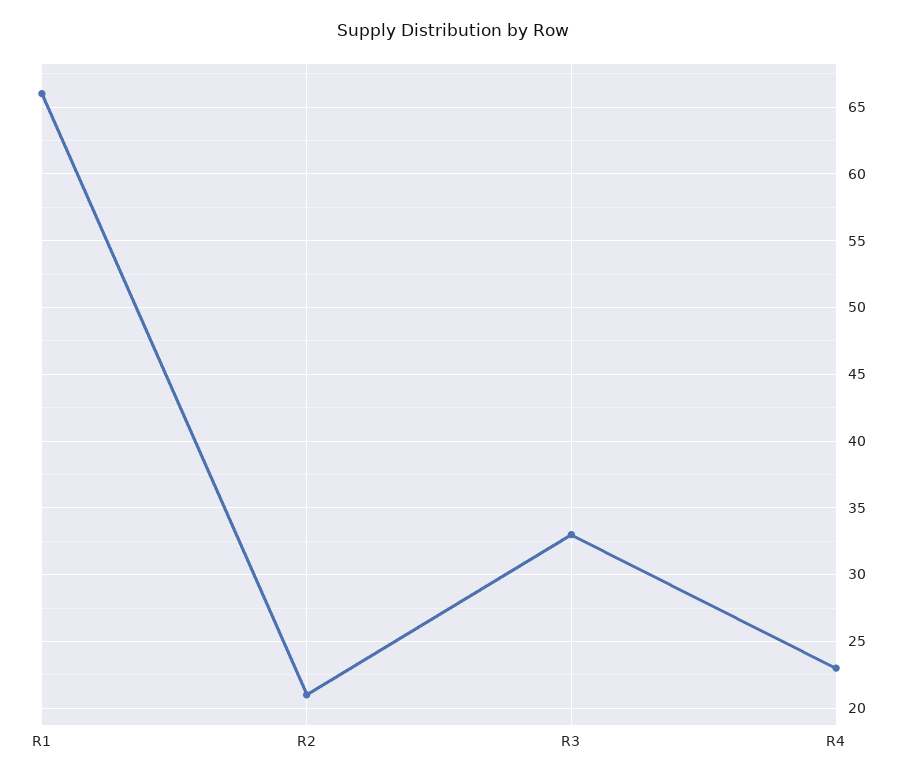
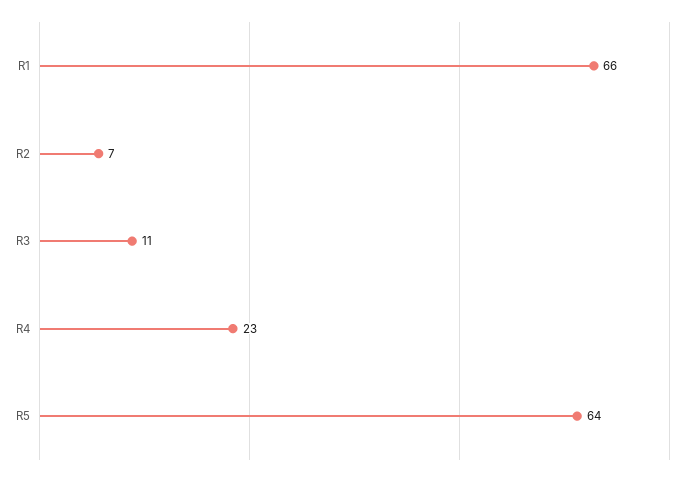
R2: 21 -> 7
R3: 33 -> 11
R5: none -> 64

